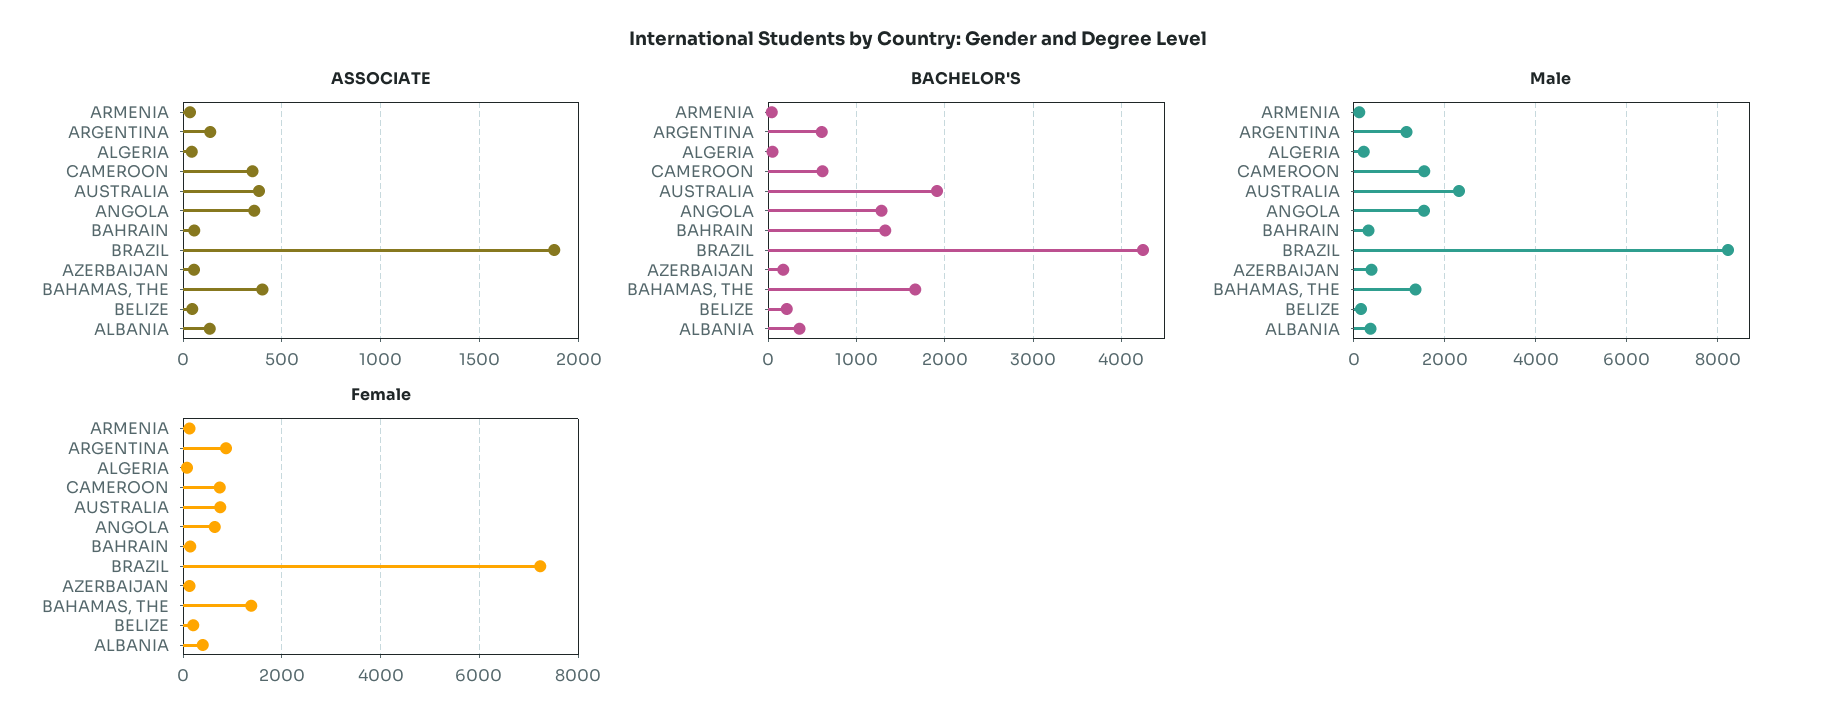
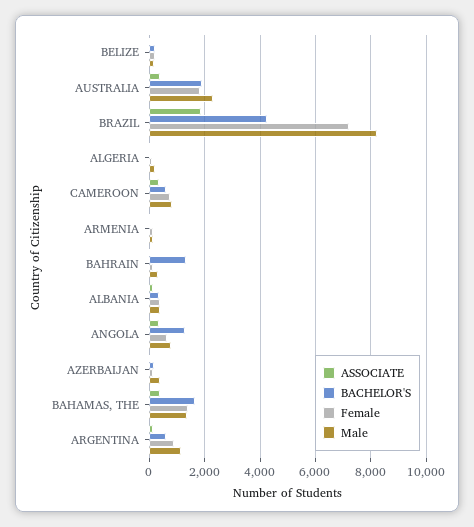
Male, CAMEROON: 1600 -> 750
Male, ANGOLA: 1600 -> 750
Female, AUSTRALIA: 800 -> 1750

